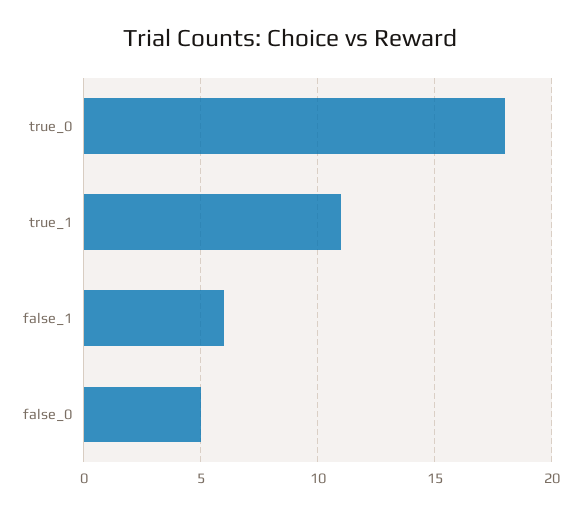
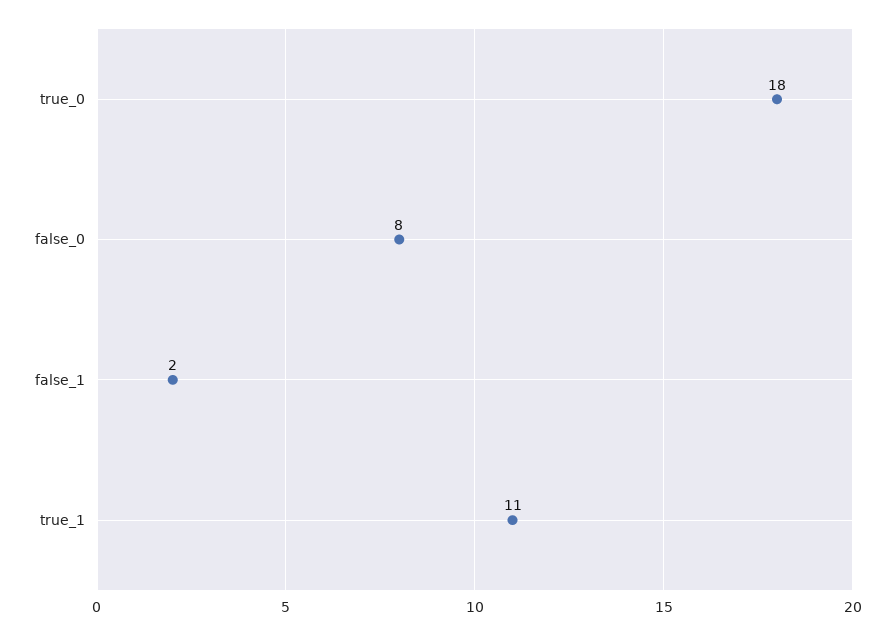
false_1: 6 -> 2
false_0: 5 -> 8

